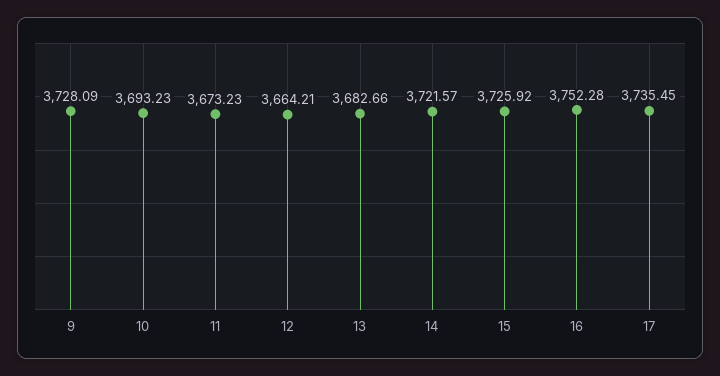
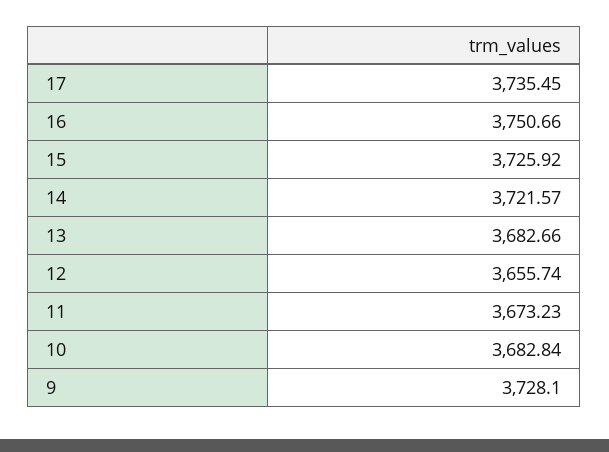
9: 3728.09 -> 3728.1
10: 3693.23 -> 3682.84
12: 3664.21 -> 3655.74
16: 3752.28 -> 3750.66

